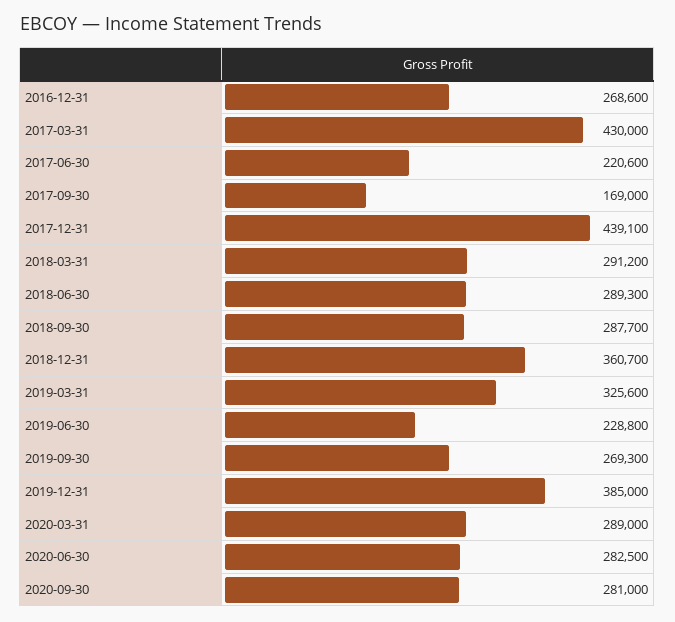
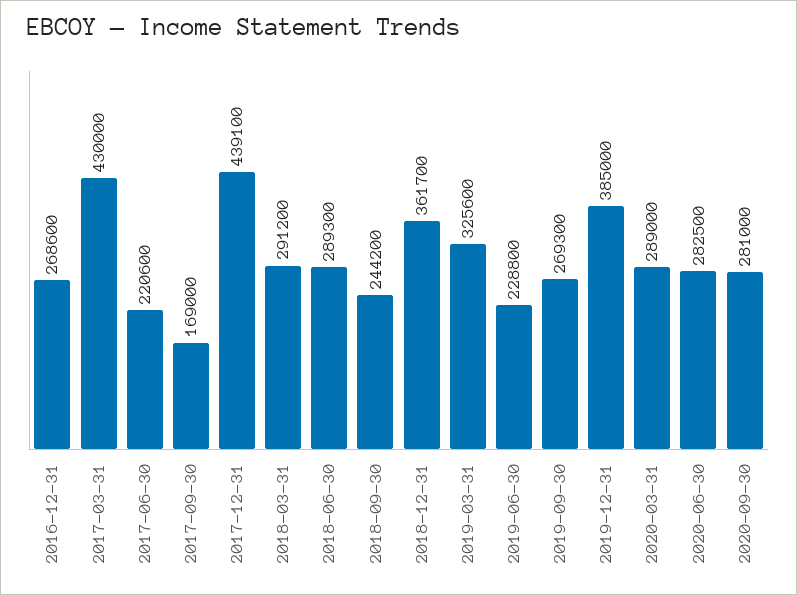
2018-09-30: 287700 -> 244200
2018-12-31: 360700 -> 361700

